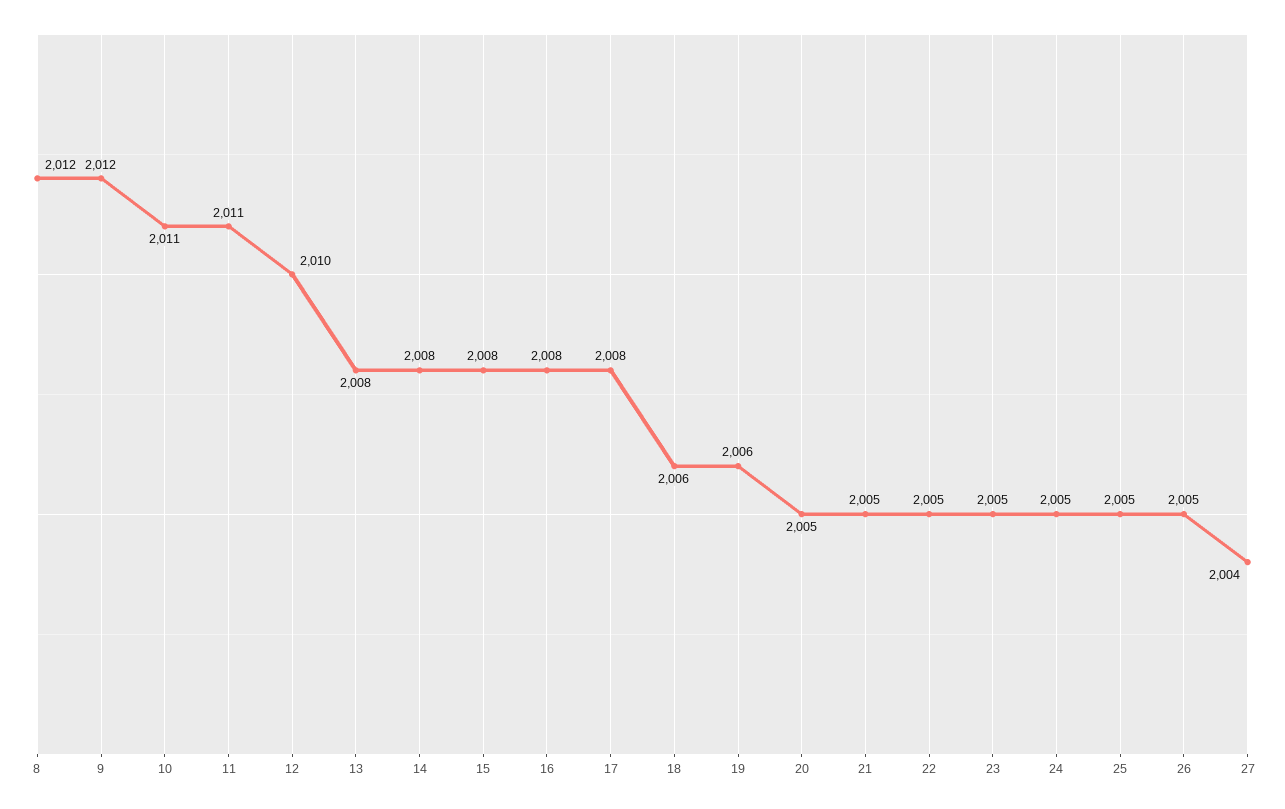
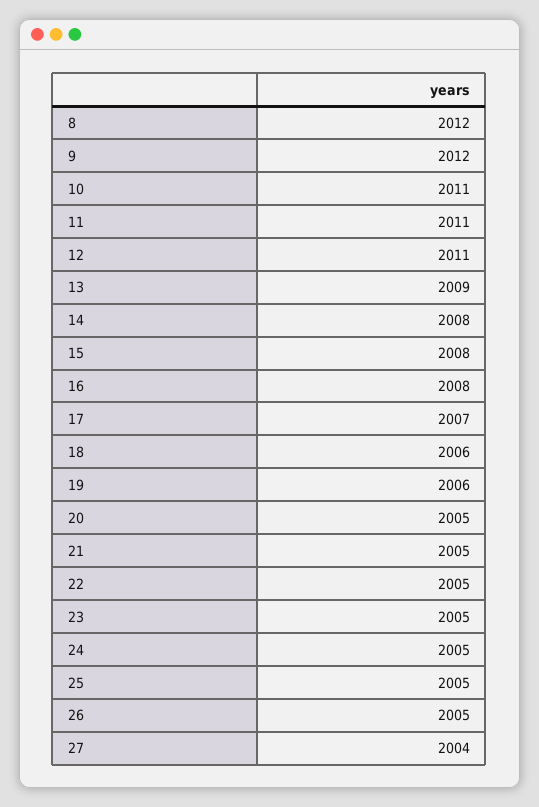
12: 2010 -> 2011
13: 2008 -> 2009
17: 2008 -> 2007

